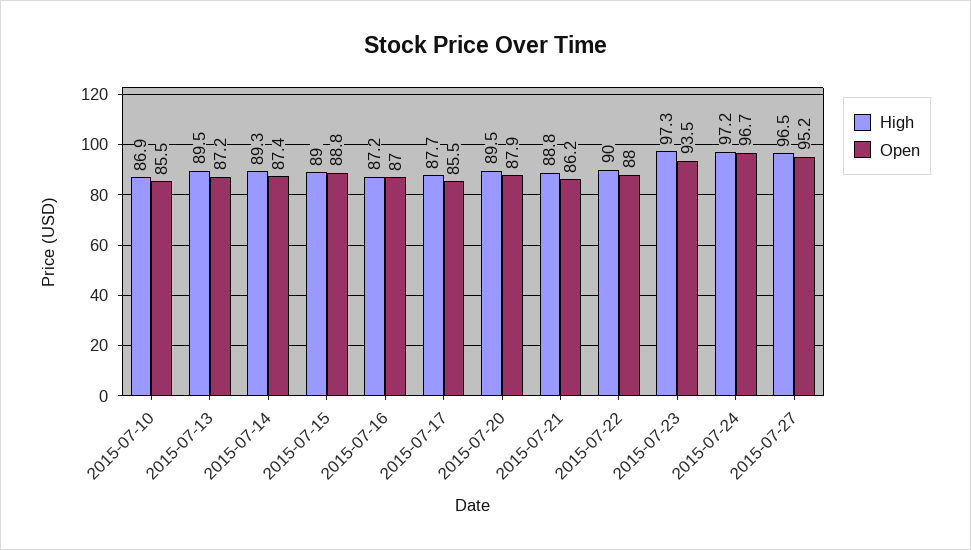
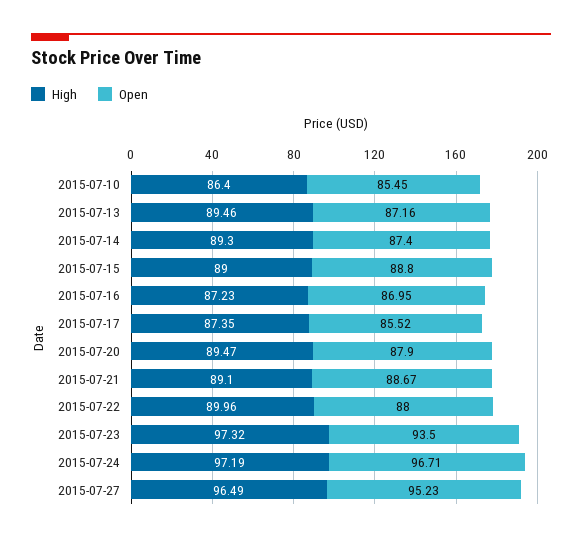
High, 2015-07-10: 86.9 -> 86.4
High, 2015-07-17: 87.7 -> 87.35
High, 2015-07-21: 88.8 -> 89.1
Open, 2015-07-21: 86.2 -> 88.67

